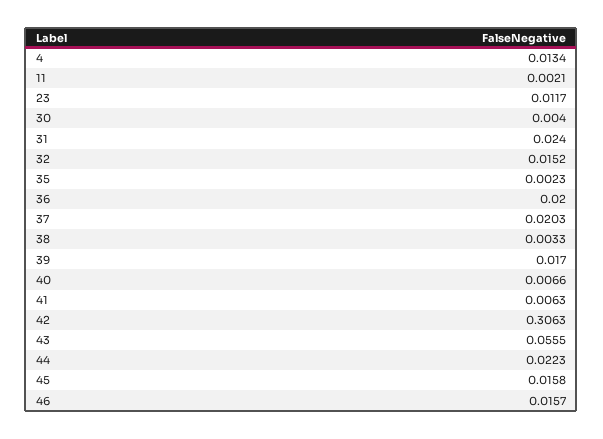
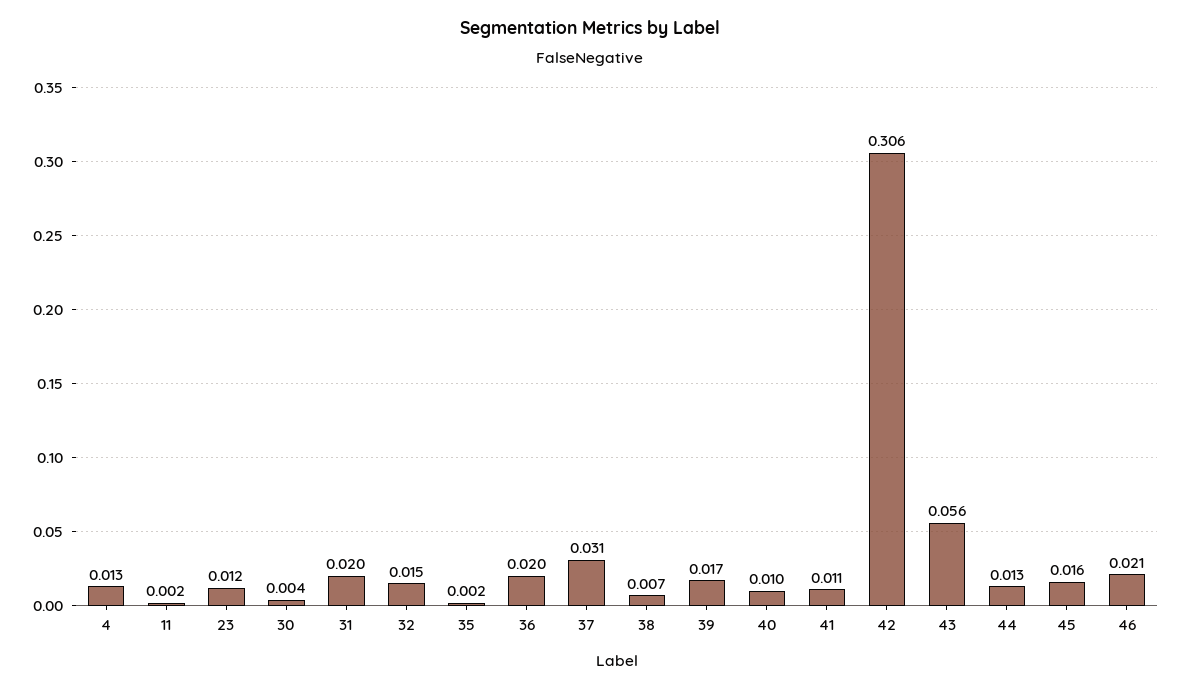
31: 0.024 -> 0.02
37: 0.0203 -> 0.031
38: 0.0033 -> 0.007
40: 0.0066 -> 0.01
41: 0.0063 -> 0.011
44: 0.0223 -> 0.013
46: 0.0157 -> 0.021

